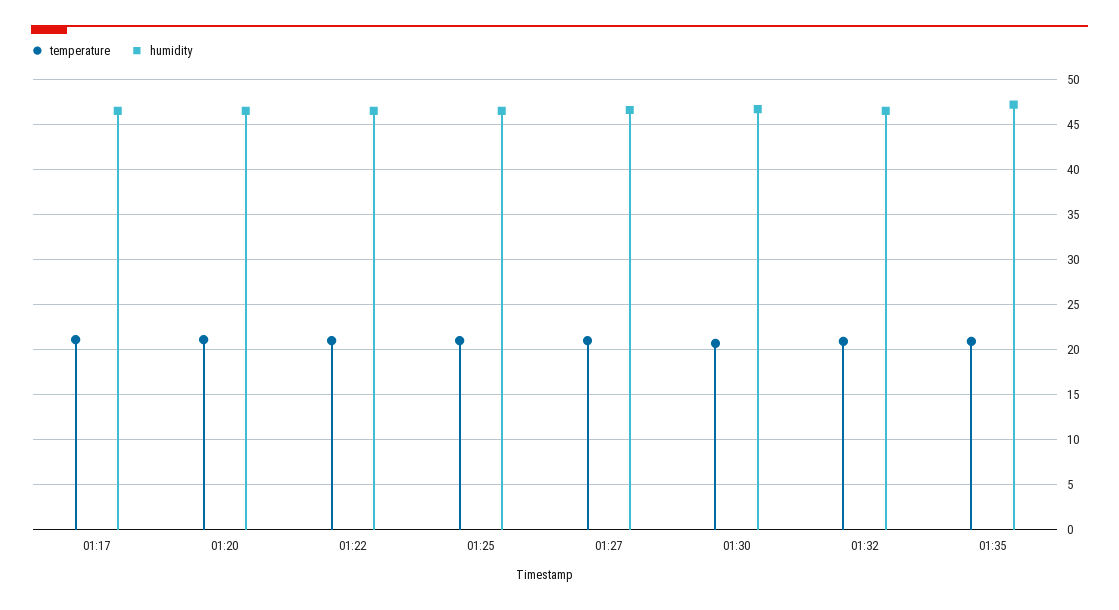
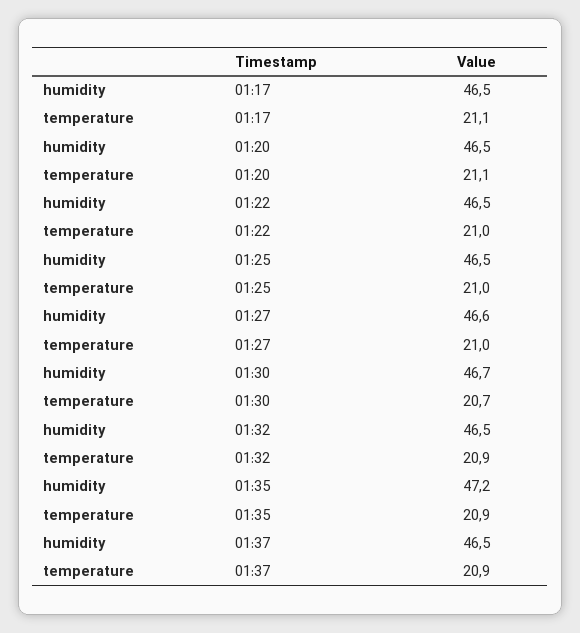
humidity, 01:37: none -> 46.5
temperature, 01:37: none -> 20.9

